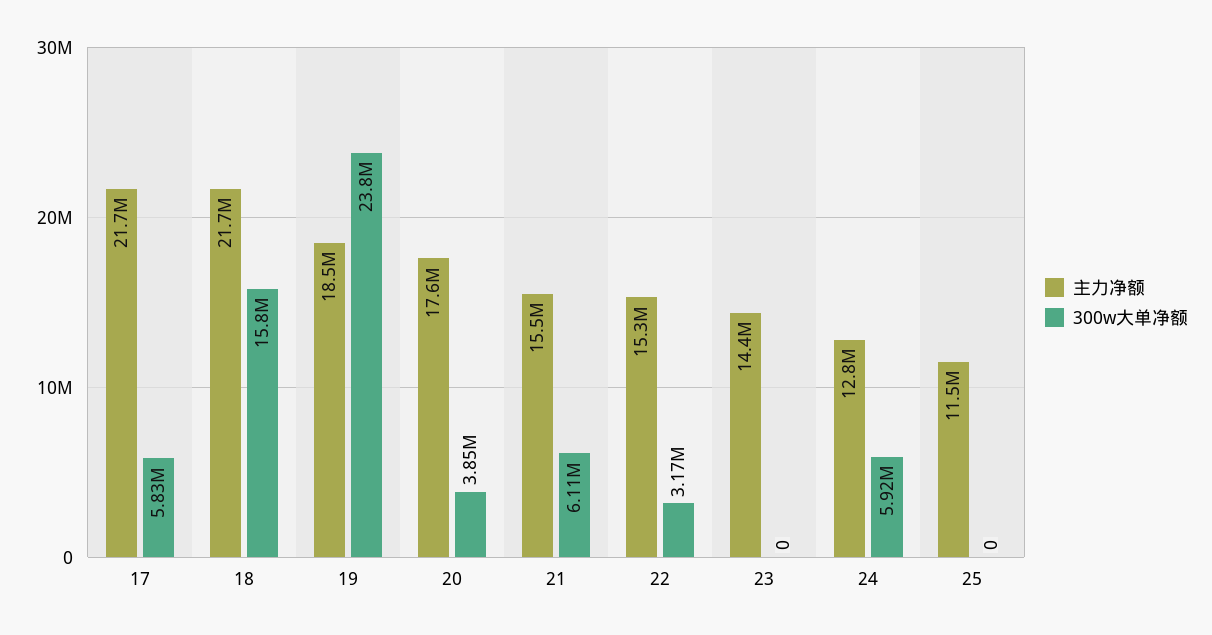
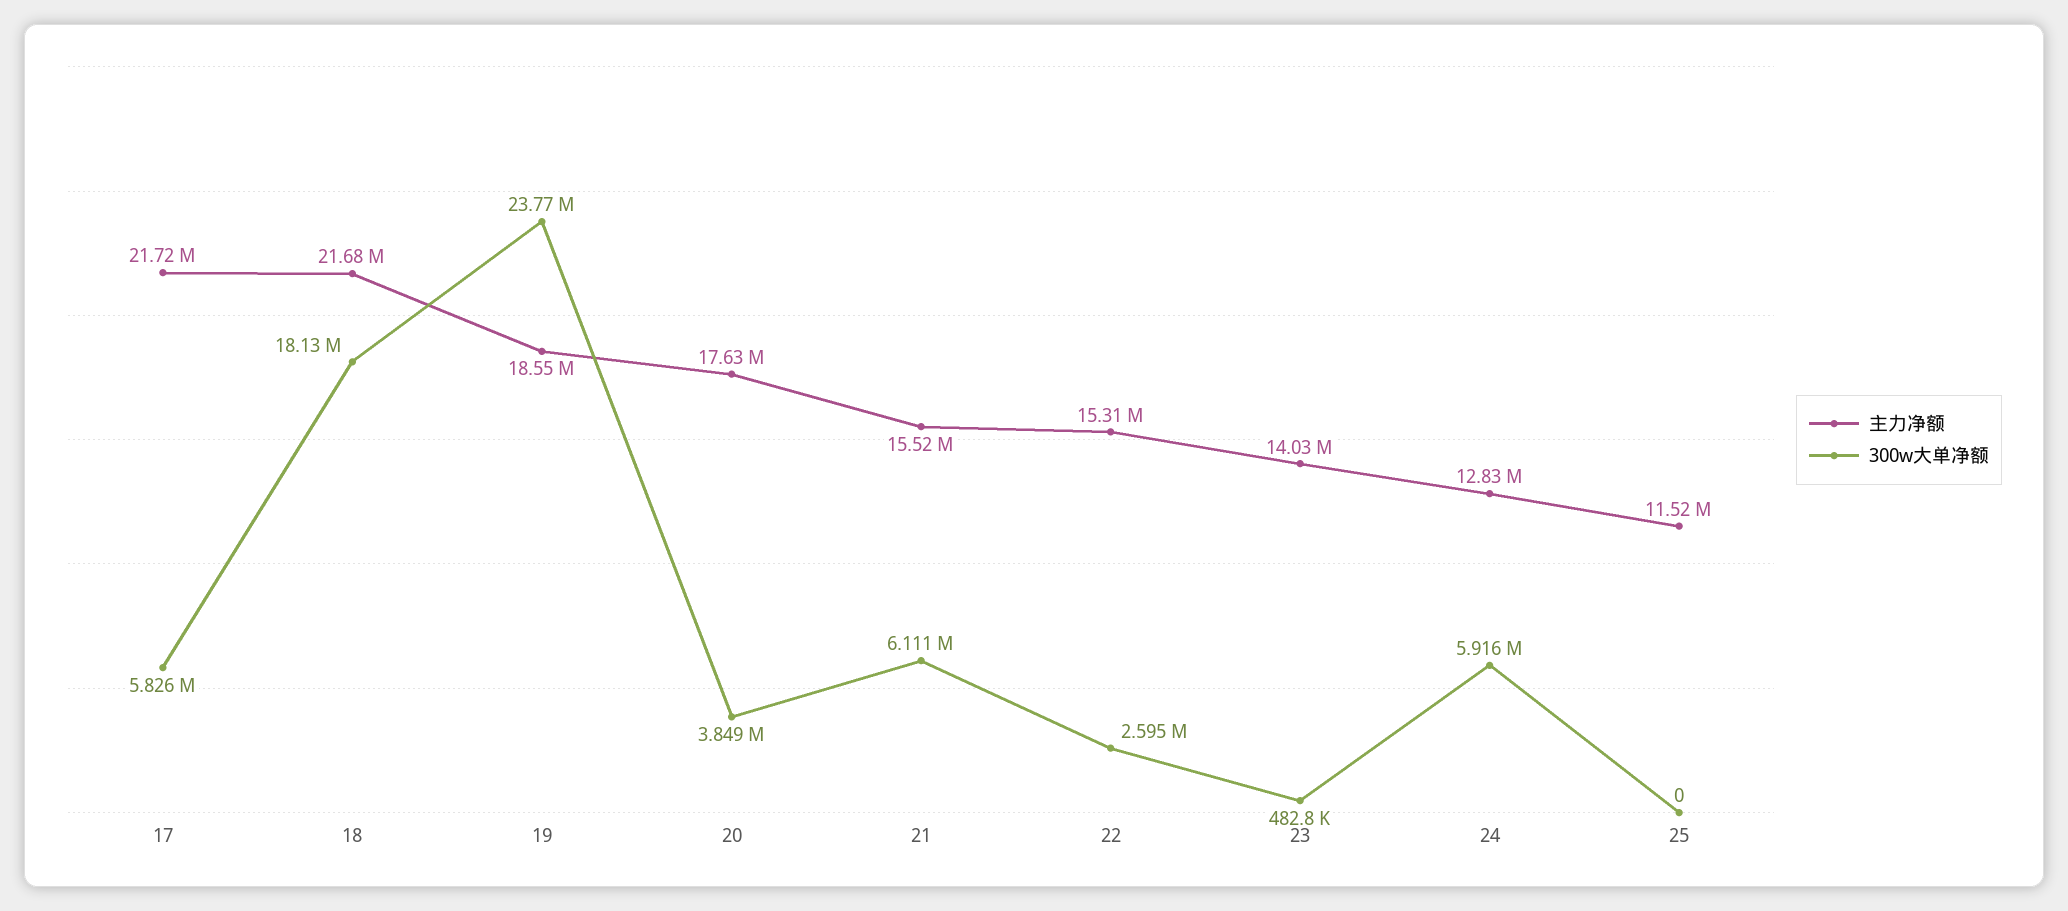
300w大单净额, 18: 15800000 -> 18130000
300w大单净额, 22: 3170000 -> 2595000
主力净额, 23: 14400000 -> 14030000
300w大单净额, 23: 0 -> 482800

